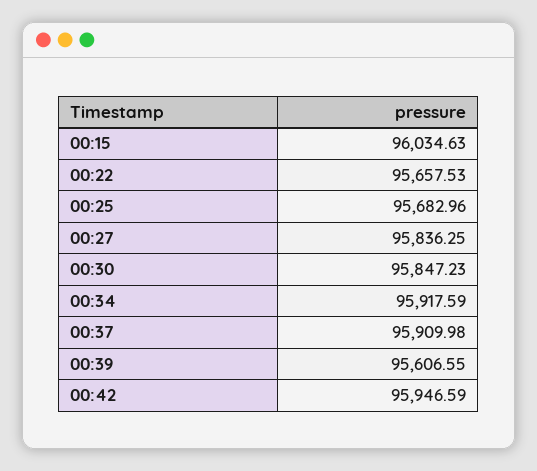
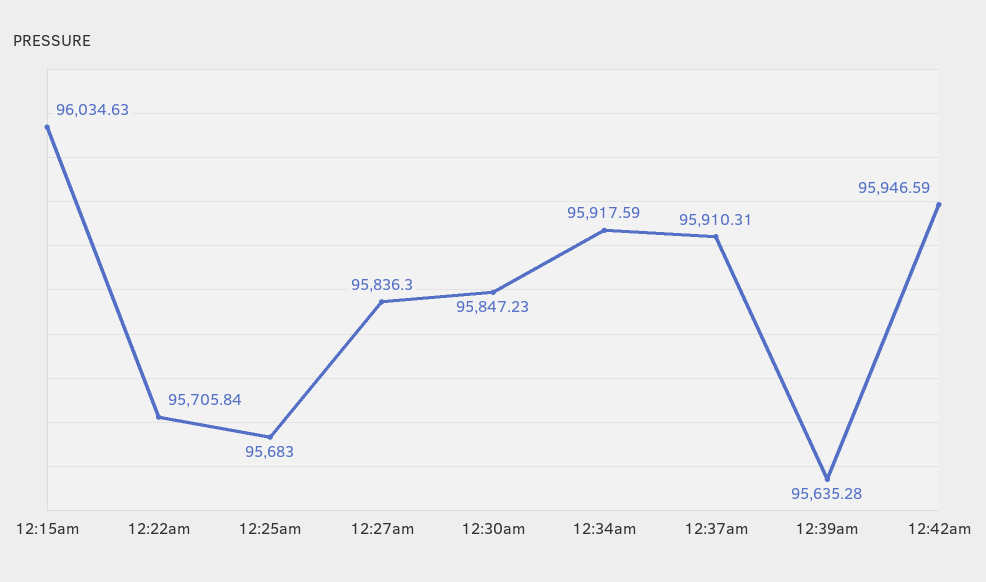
00:22: 95657.53 -> 95705.84
00:25: 95682.96 -> 95683
00:27: 95836.25 -> 95836.3
00:37: 95909.98 -> 95910.31
00:39: 95606.55 -> 95635.28

